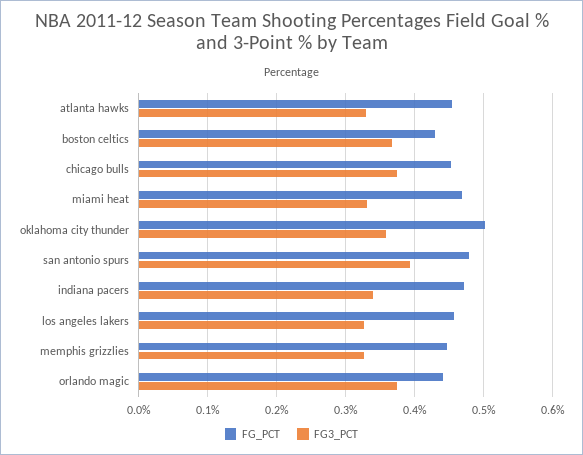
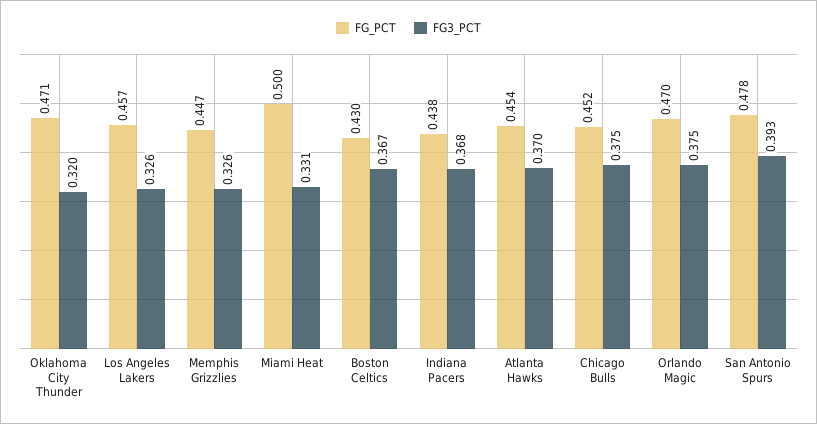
FG3_PCT, atlanta hawks: 0.33 -> 0.37
FG_PCT, miami heat: 0.47 -> 0.5
FG_PCT, oklahoma city thunder: 0.5 -> 0.471
FG3_PCT, oklahoma city thunder: 0.36 -> 0.32
FG_PCT, indiana pacers: 0.47 -> 0.438
FG3_PCT, indiana pacers: 0.34 -> 0.368
FG_PCT, orlando magic: 0.44 -> 0.47

